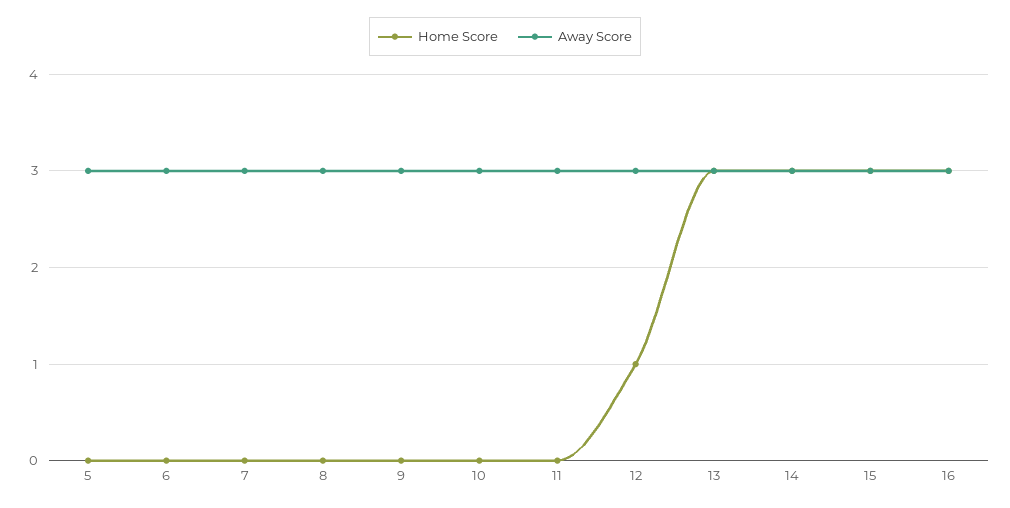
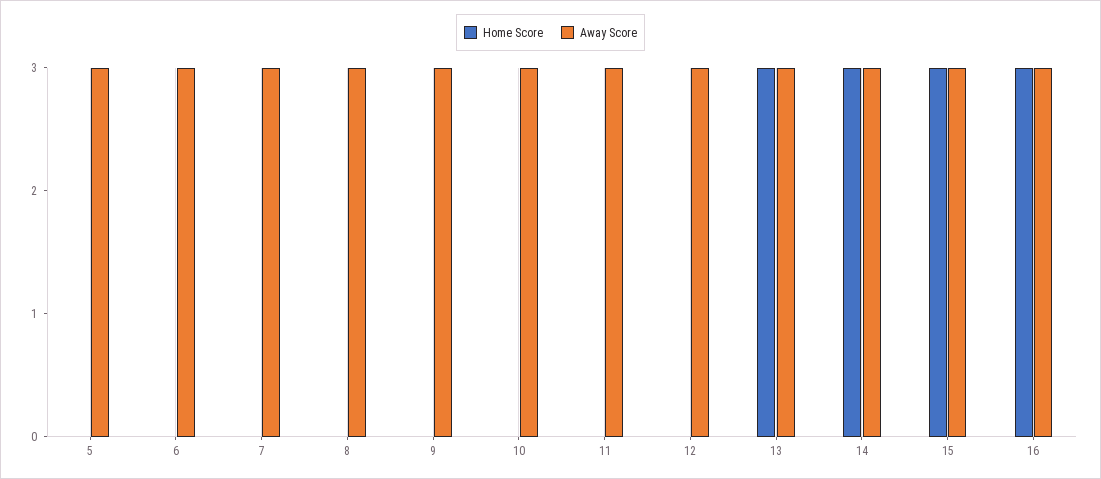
Home Score, 12: 1 -> 0

